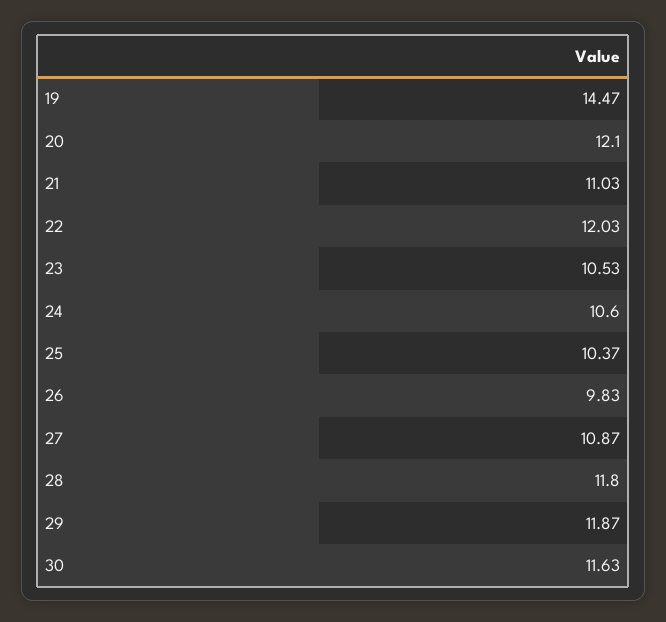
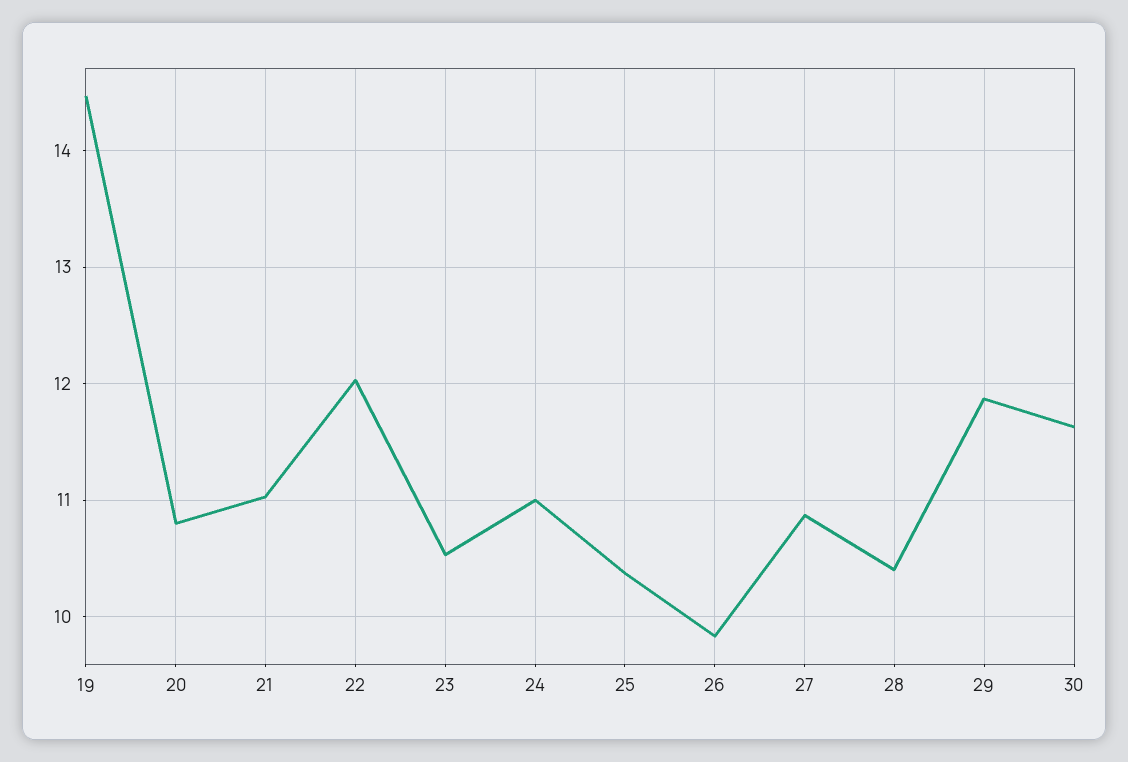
20: 12.1 -> 10.8
24: 10.6 -> 11
28: 11.8 -> 10.4

